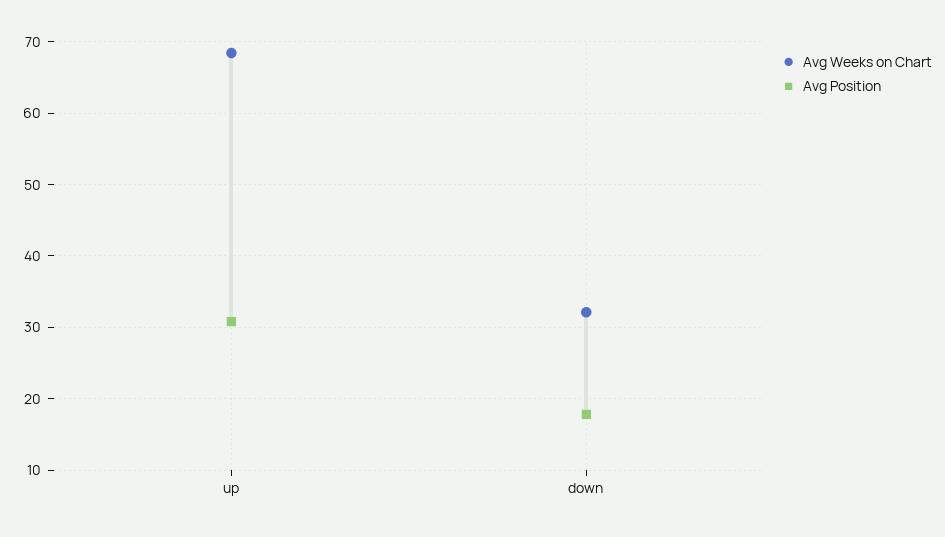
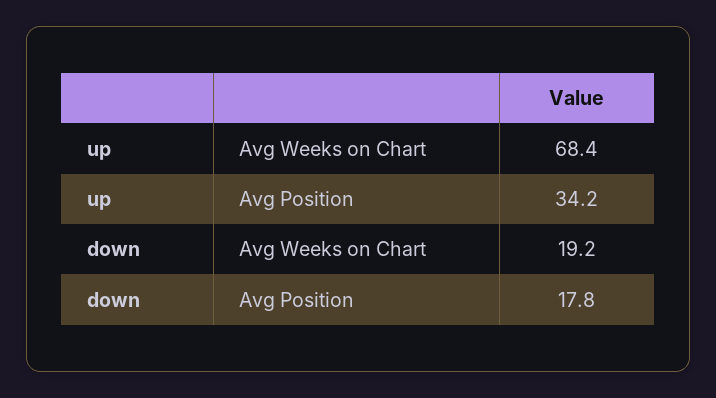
Avg Position, up: 31 -> 34.2
Avg Weeks on Chart, down: 32 -> 19.2

